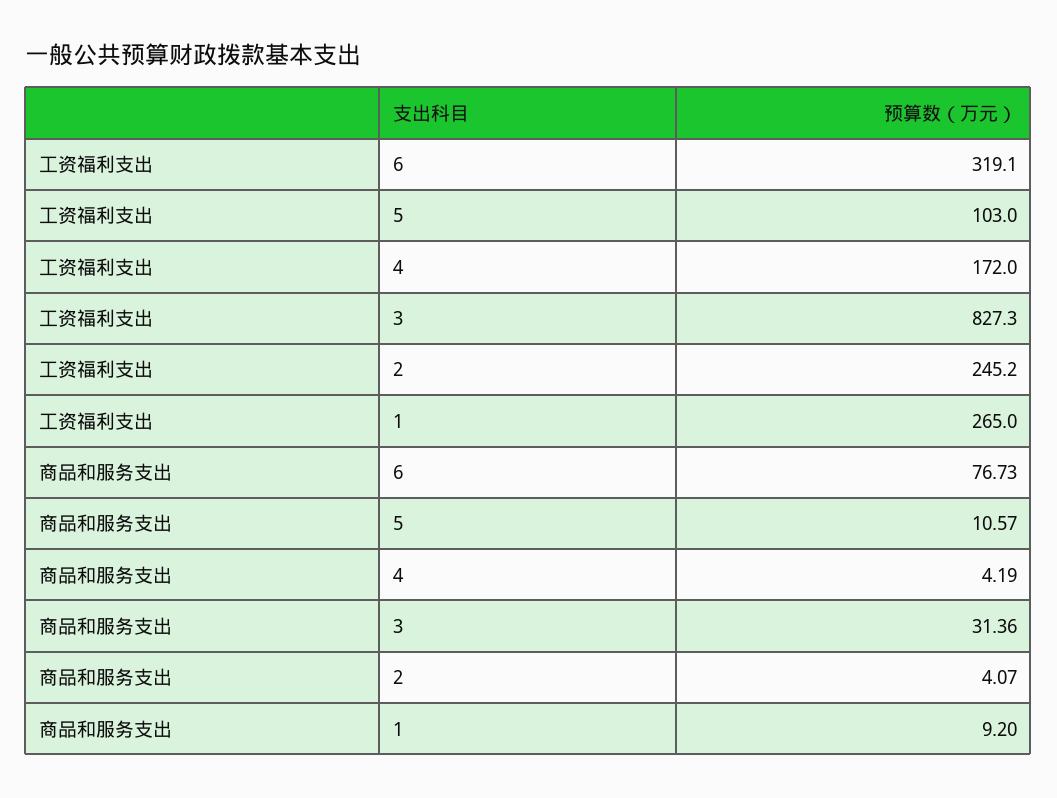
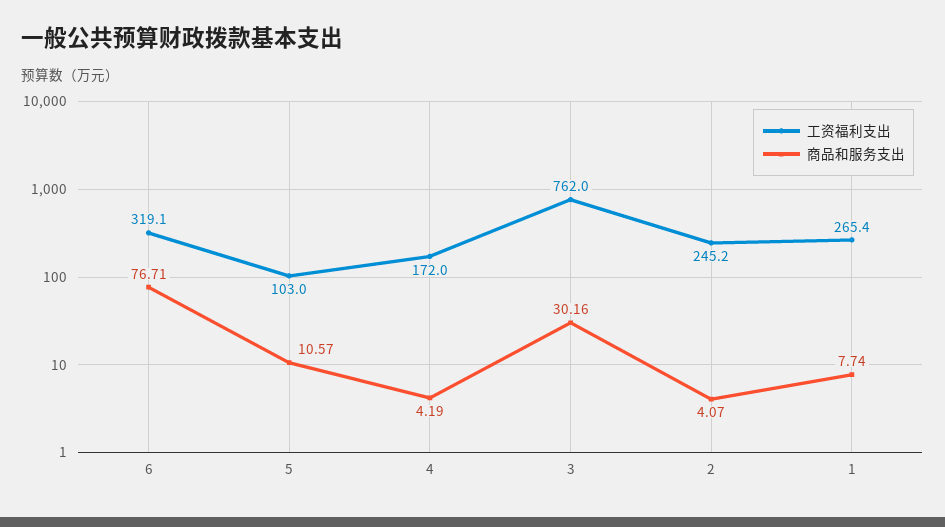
工资福利支出, 3: 827.3 -> 762
工资福利支出, 1: 265 -> 265.4
商品和服务支出, 6: 76.73 -> 76.71
商品和服务支出, 3: 31.36 -> 30.16
商品和服务支出, 1: 9.2 -> 7.74

